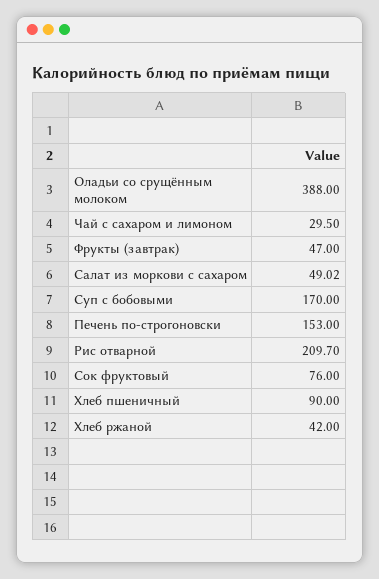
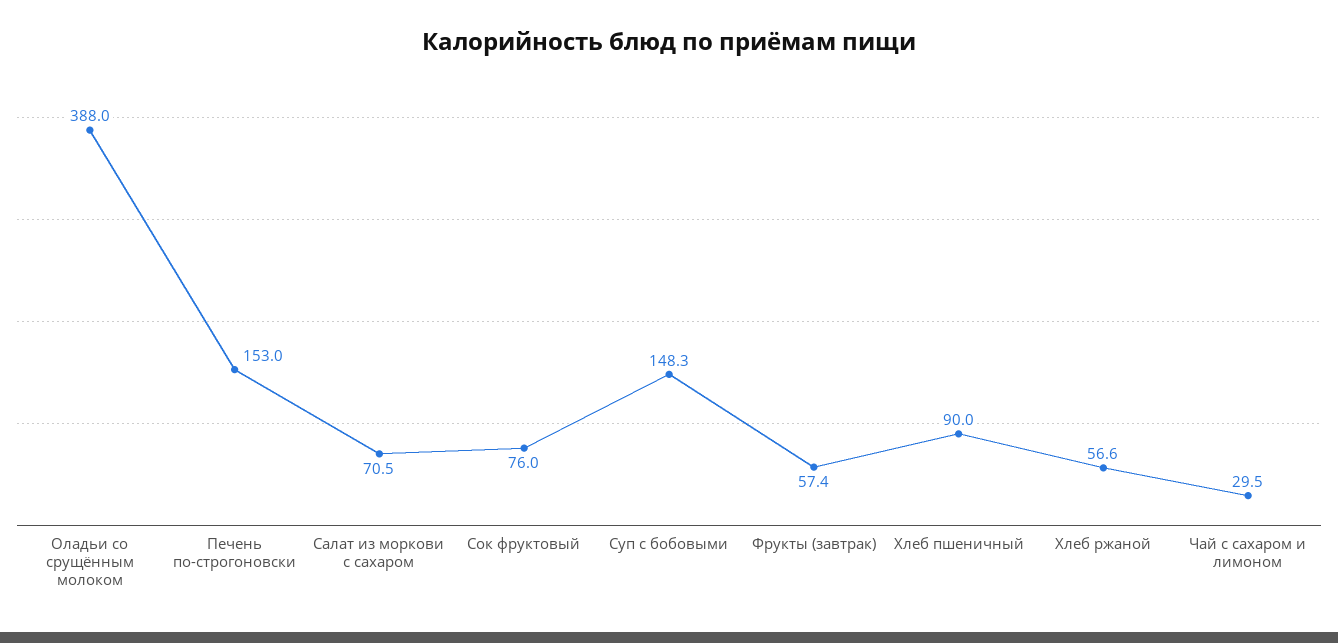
Фрукты (завтрак): 47 -> 57.4
Салат из моркови с сахаром: 49.02 -> 70.5
Суп с бобовыми: 170 -> 148.3
Рис отварной: 209.7 -> none
Хлеб ржаной: 42 -> 56.6

